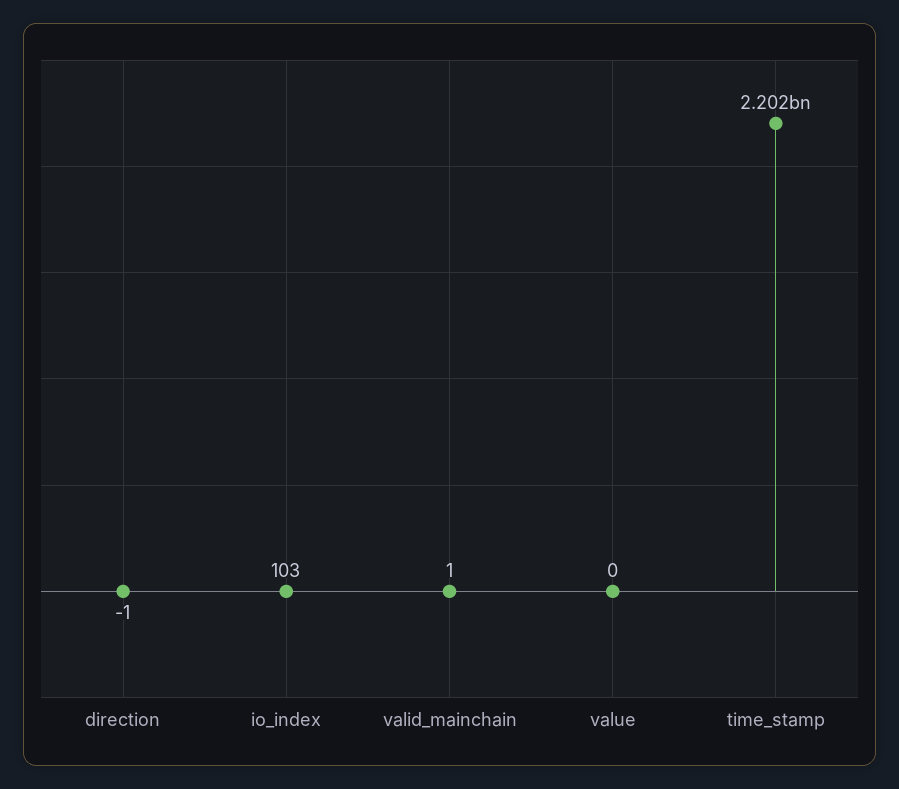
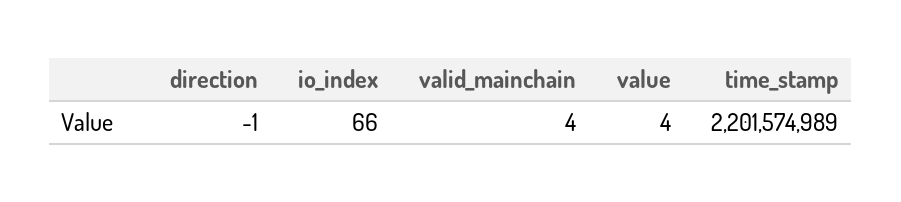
io_index: 103 -> 66
valid_mainchain: 1 -> 4
value: 0 -> 4

